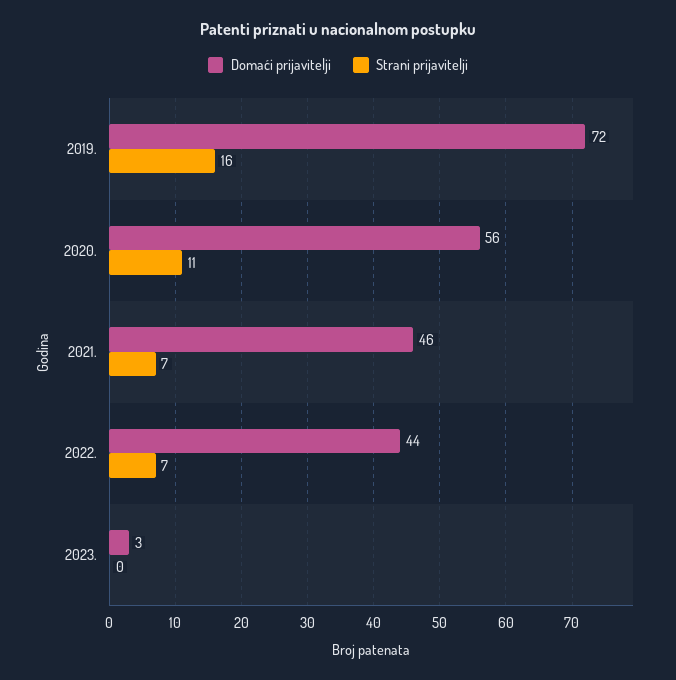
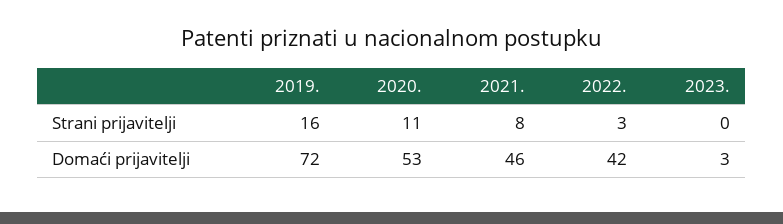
Domaći prijavitelji, 2020.: 56 -> 53
Strani prijavitelji, 2021.: 7 -> 8
Domaći prijavitelji, 2022.: 44 -> 42
Strani prijavitelji, 2022.: 7 -> 3

